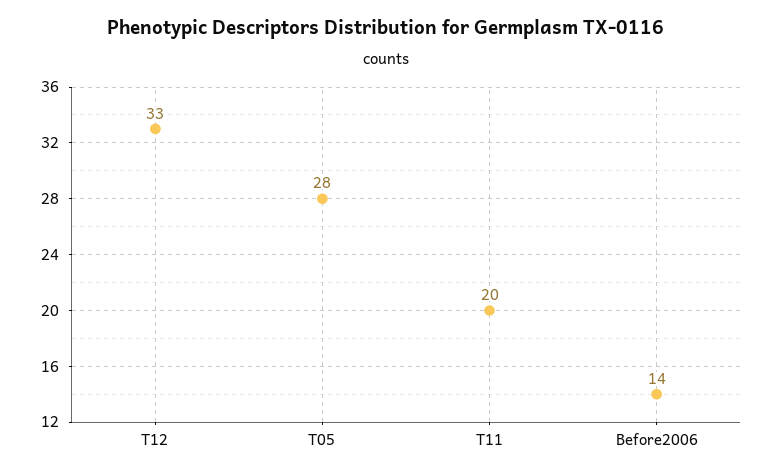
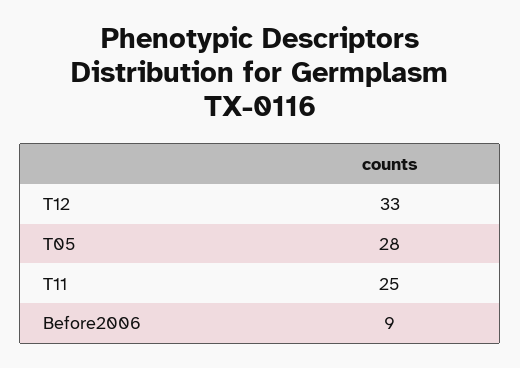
T11: 20 -> 25
Before2006: 14 -> 9

